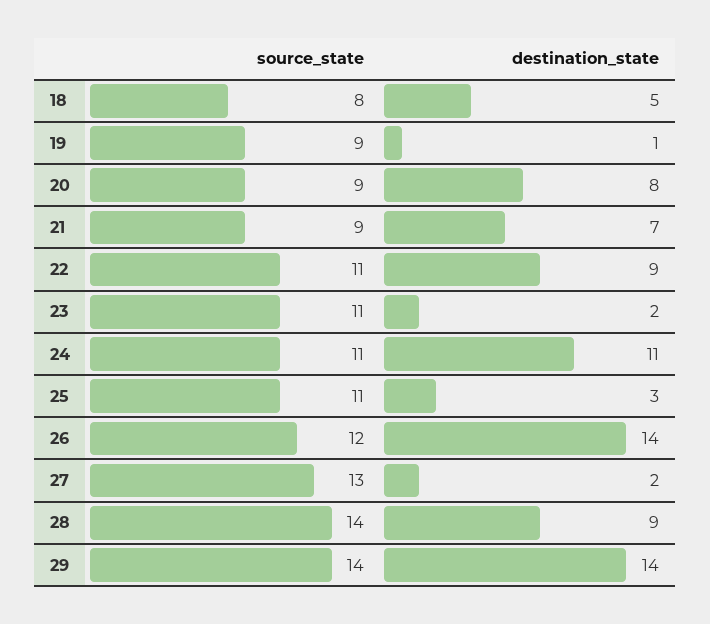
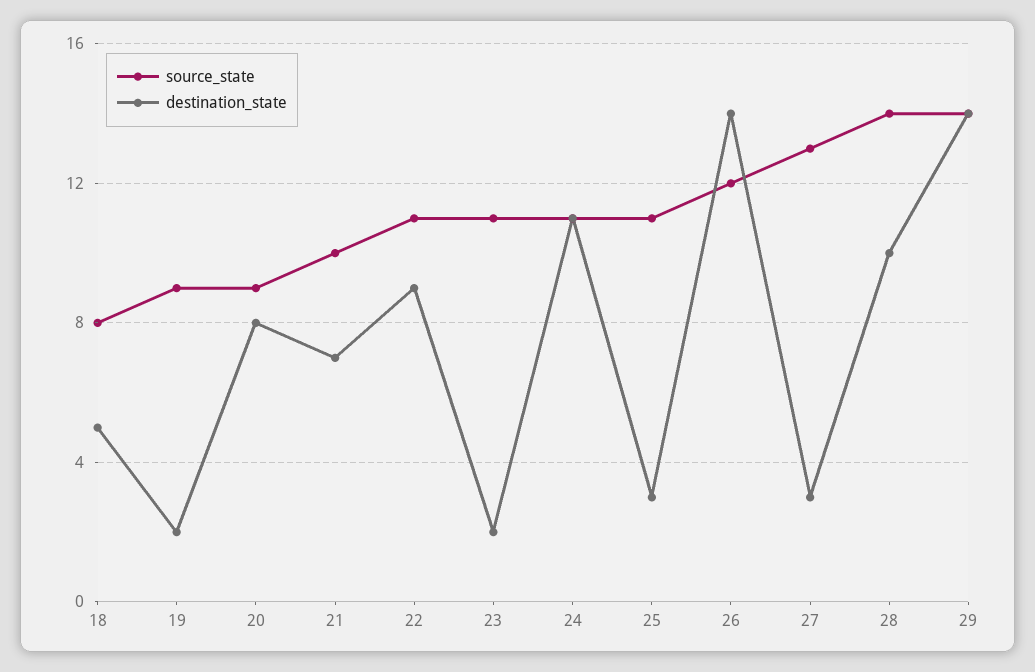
destination_state, 19: 1 -> 2
source_state, 21: 9 -> 10
destination_state, 27: 2 -> 3
destination_state, 28: 9 -> 10

